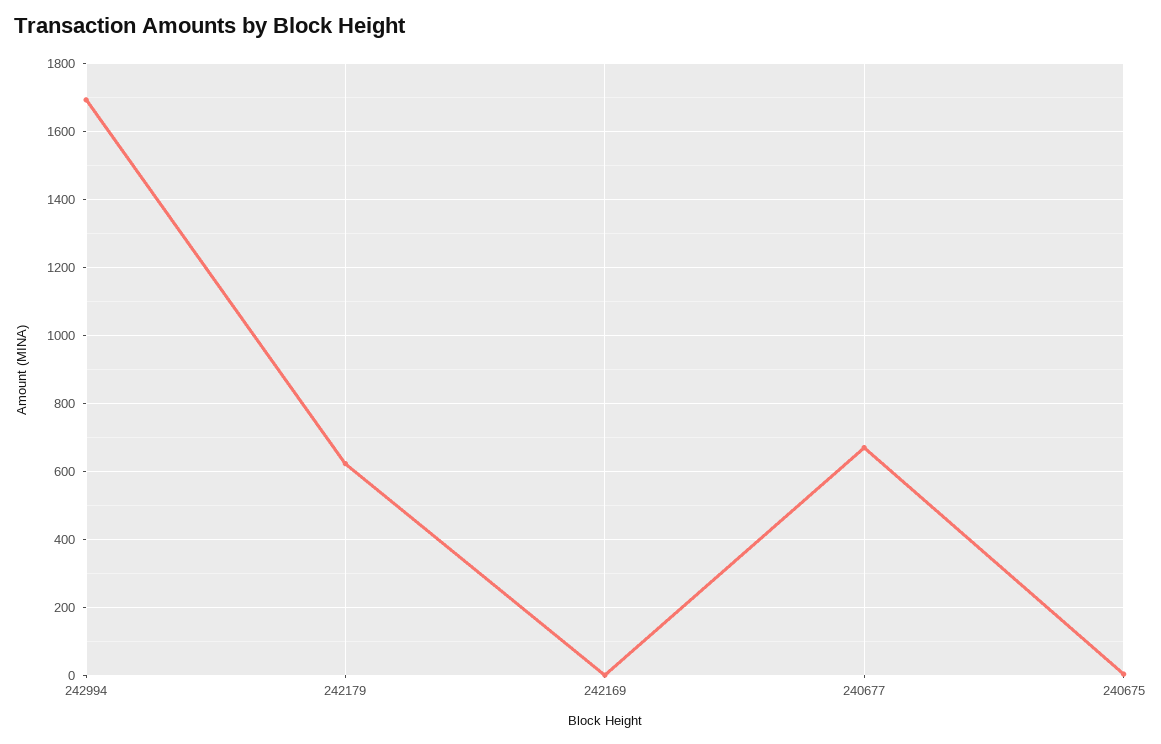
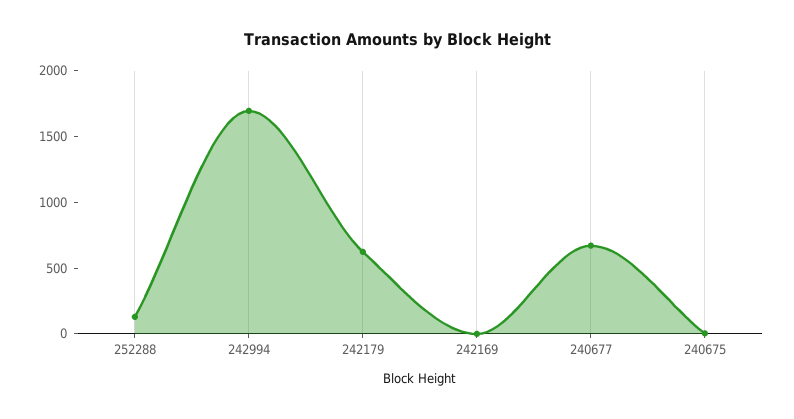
252288: none -> 100

